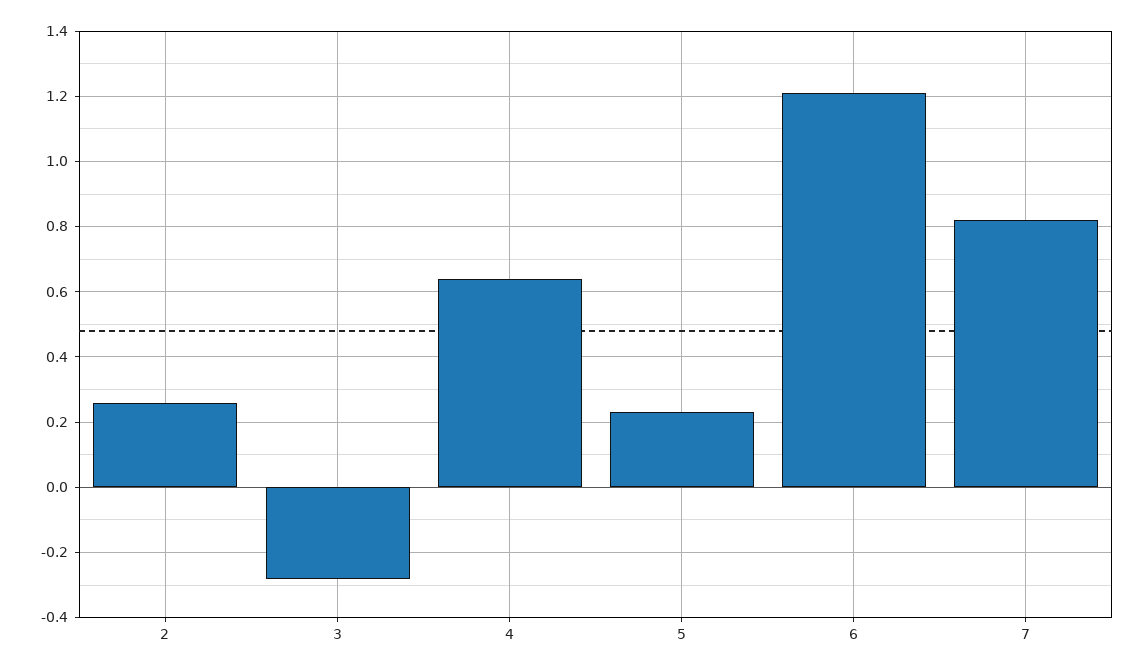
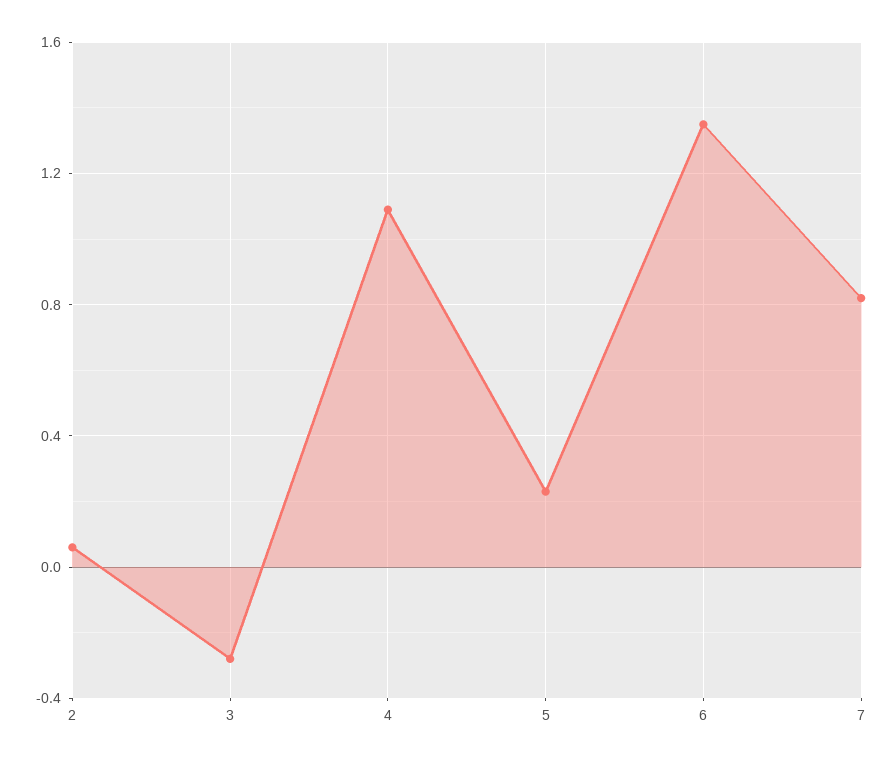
2: 0.25 -> 0.05
4: 0.65 -> 1.1
6: 1.2 -> 1.35

